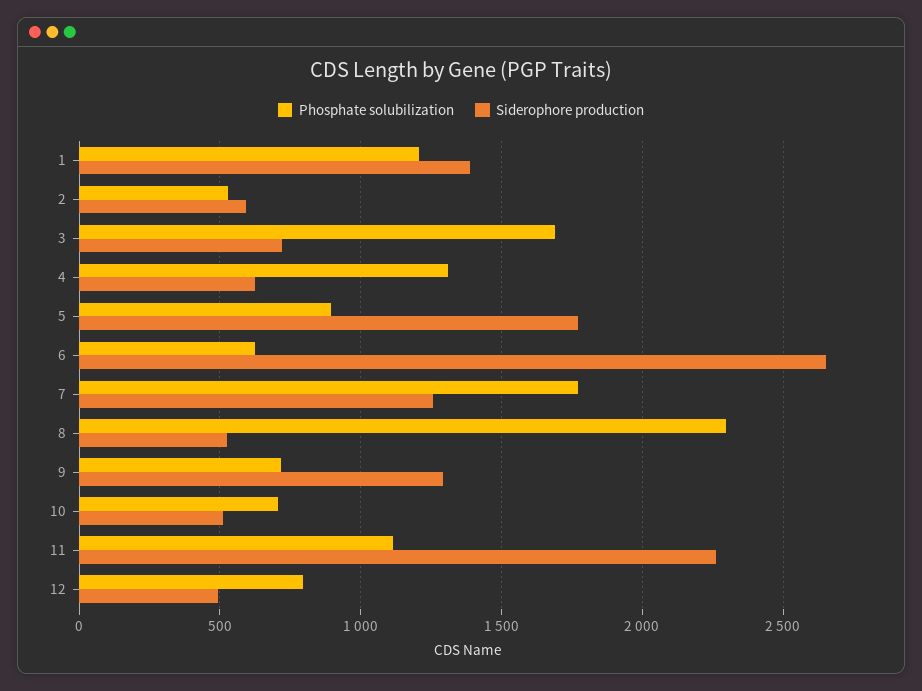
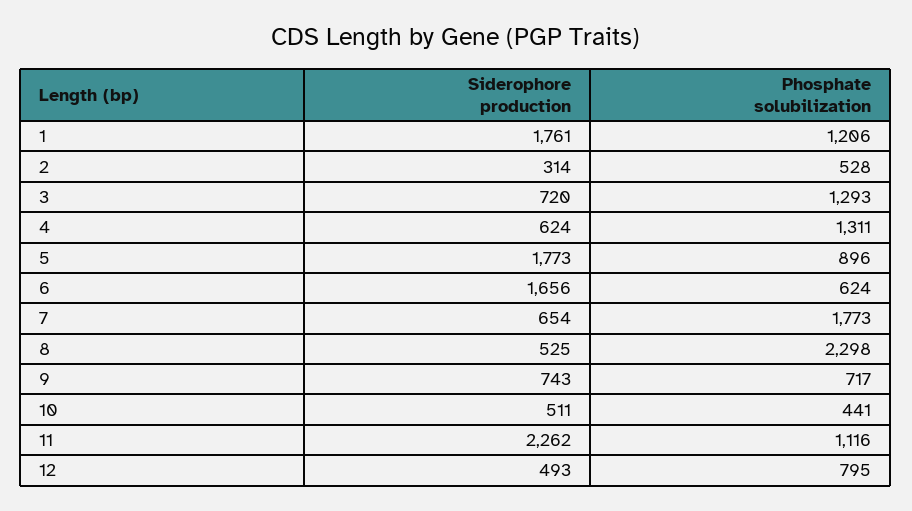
Siderophore production, 1: 1400 -> 1761
Siderophore production, 2: 600 -> 314
Phosphate solubilization, 3: 1700 -> 1293
Siderophore production, 6: 2650 -> 1656
Siderophore production, 7: 1250 -> 654
Siderophore production, 9: 1300 -> 743
Phosphate solubilization, 10: 700 -> 441

